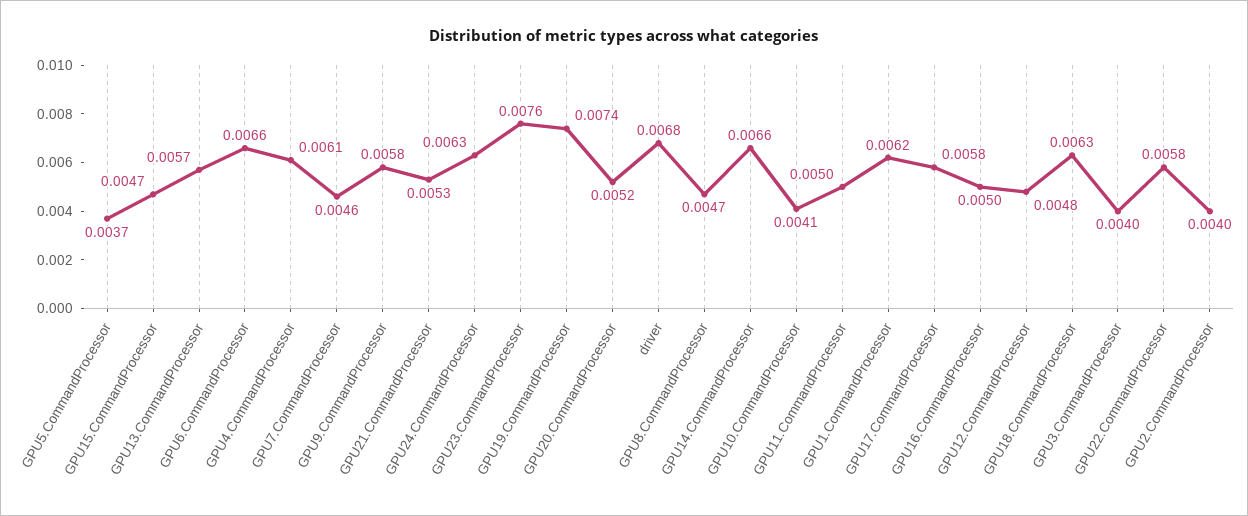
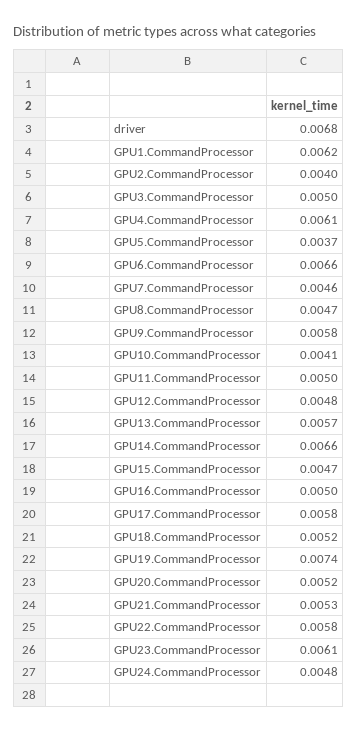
GPU24.CommandProcessor: 0.0063 -> 0.0048
GPU23.CommandProcessor: 0.0076 -> 0.0061
GPU18.CommandProcessor: 0.0063 -> 0.0052
GPU3.CommandProcessor: 0.004 -> 0.005

